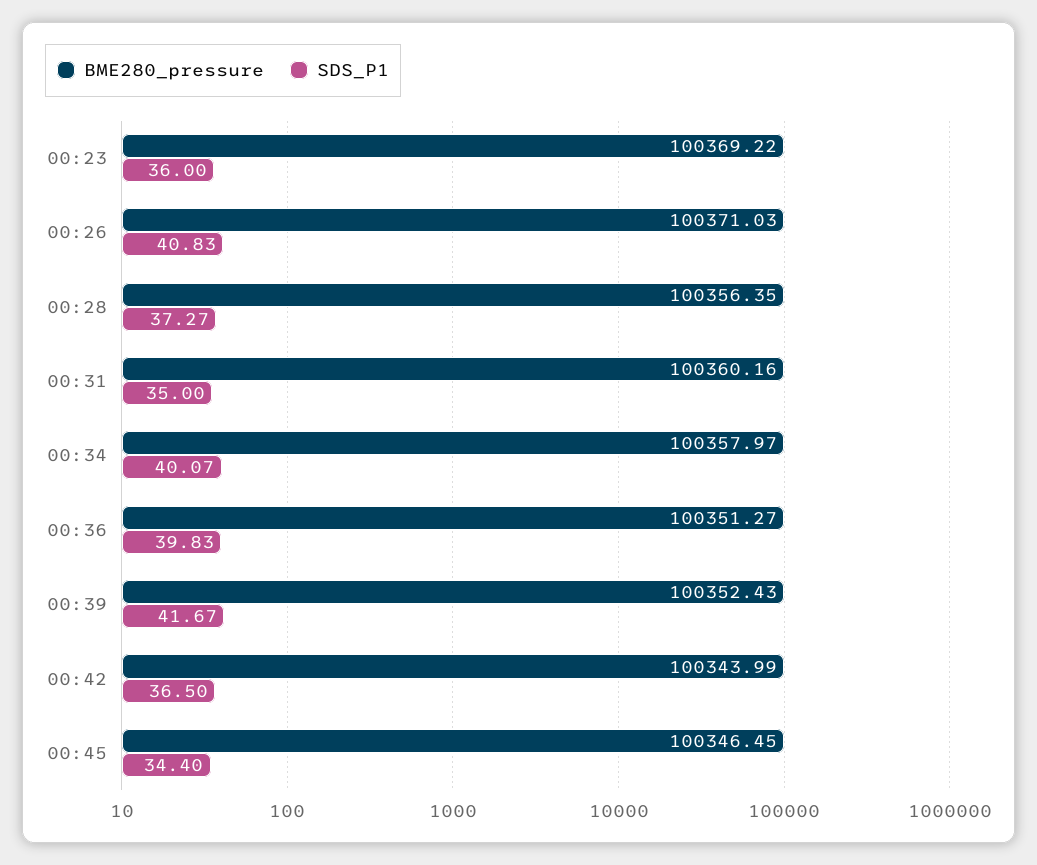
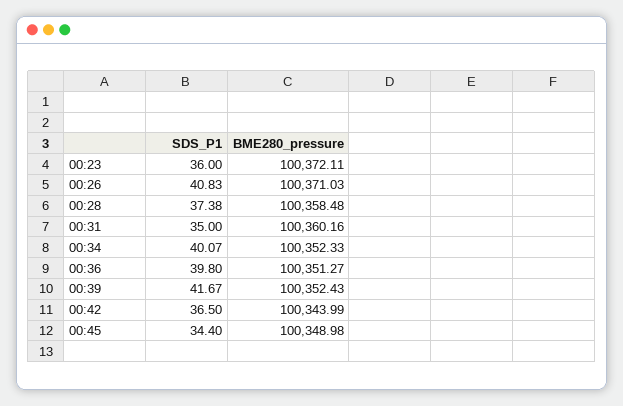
BME280_pressure, 00:23: 100369.22 -> 100372.11
BME280_pressure, 00:28: 100356.35 -> 100358.48
SDS_P1, 00:28: 37.27 -> 37.38
BME280_pressure, 00:34: 100357.97 -> 100352.33
SDS_P1, 00:36: 39.83 -> 39.8
BME280_pressure, 00:45: 100346.45 -> 100348.98

